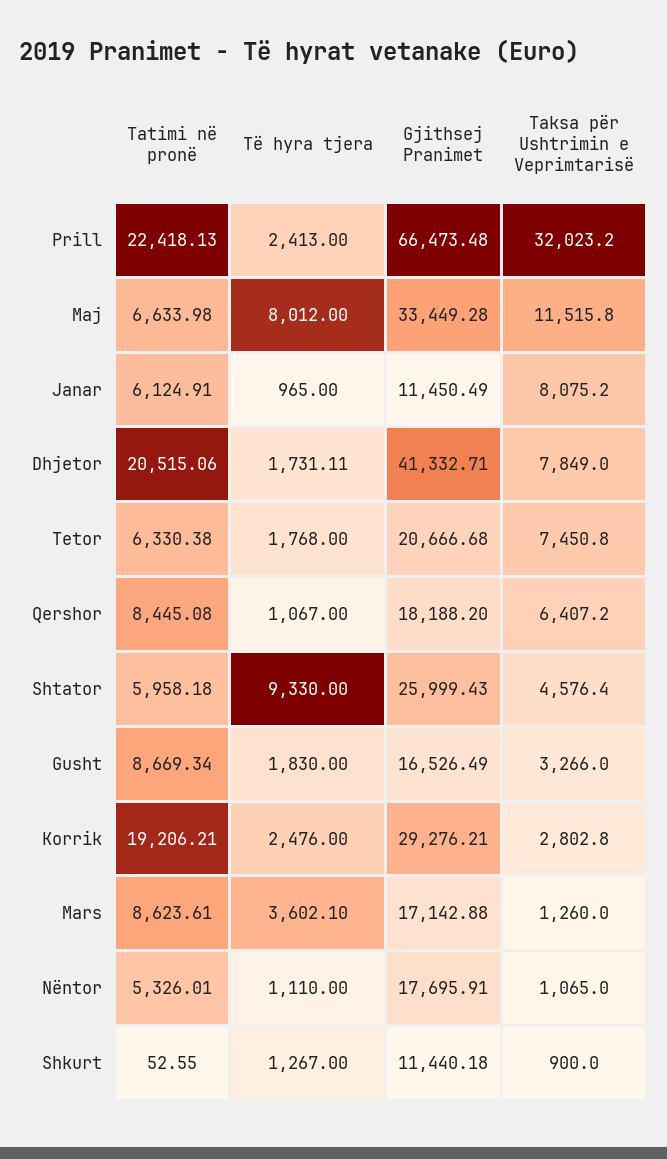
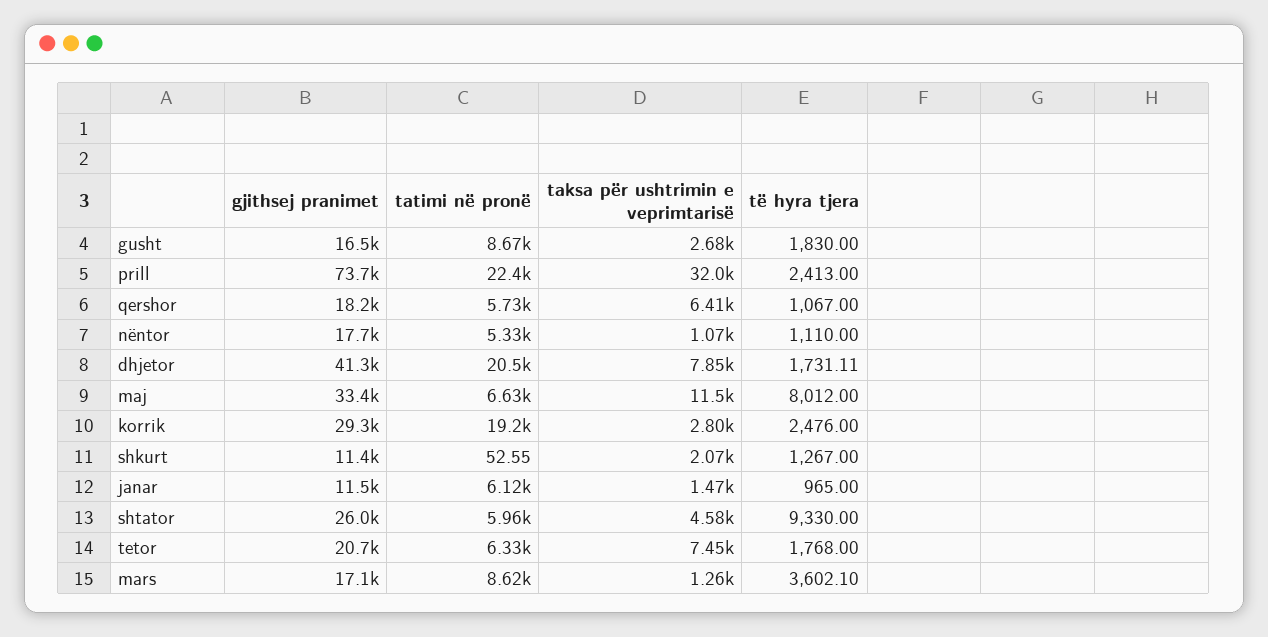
Gjithsej Pranimet, Prill: 66473.48 -> 73700
Taksa për Ushtrimin e Veprimtarisë, Janar: 8075.2 -> 1470
Tatimi në pronë, Qershor: 8445.08 -> 5730
Taksa për Ushtrimin e Veprimtarisë, Gusht: 3266 -> 2680
Taksa për Ushtrimin e Veprimtarisë, Shkurt: 900 -> 2070

